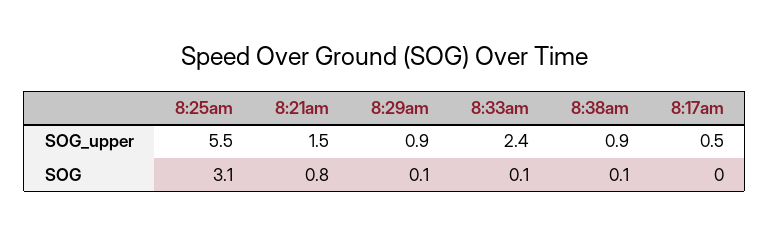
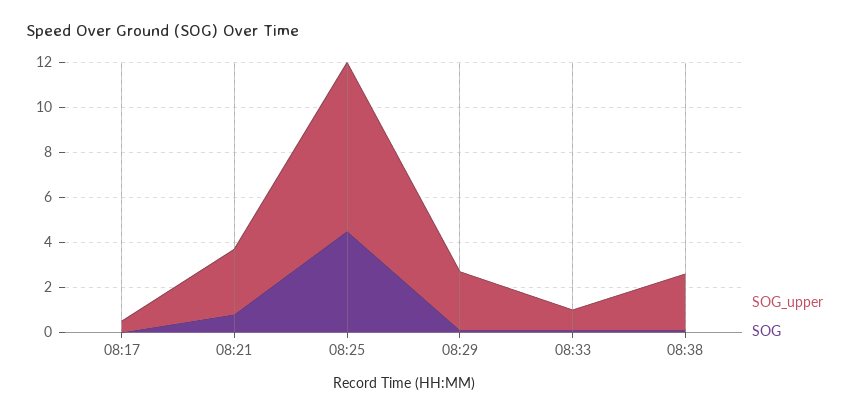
SOG_upper, 8:25am: 5.5 -> 7.5
SOG_upper, 8:21am: 1.5 -> 3
SOG_upper, 8:29am: 0.9 -> 2.5
SOG_upper, 8:33am: 2.4 -> 1
SOG_upper, 8:38am: 0.9 -> 2.5
SOG, 8:25am: 3.1 -> 4.5

